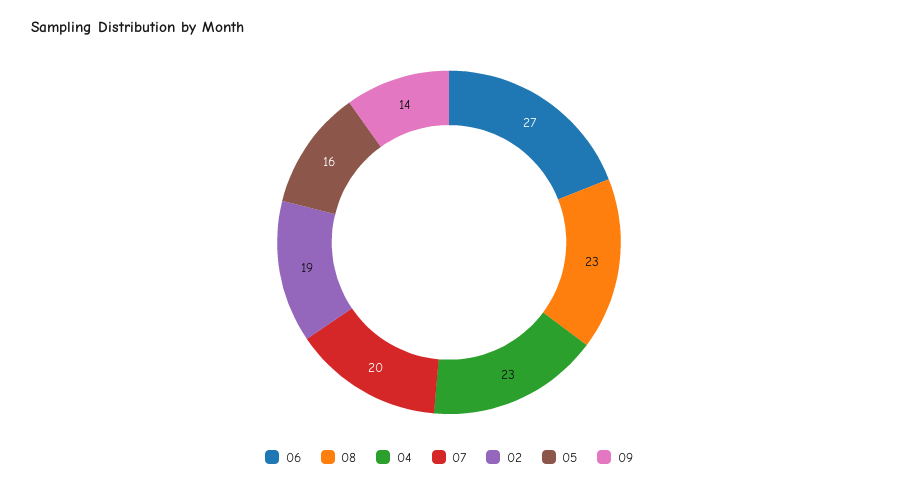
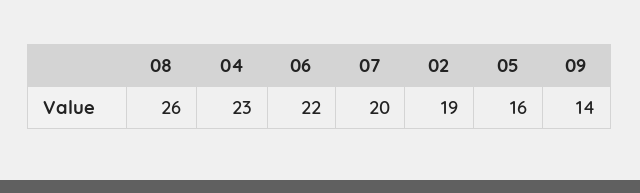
06: 27 -> 22
08: 23 -> 26

